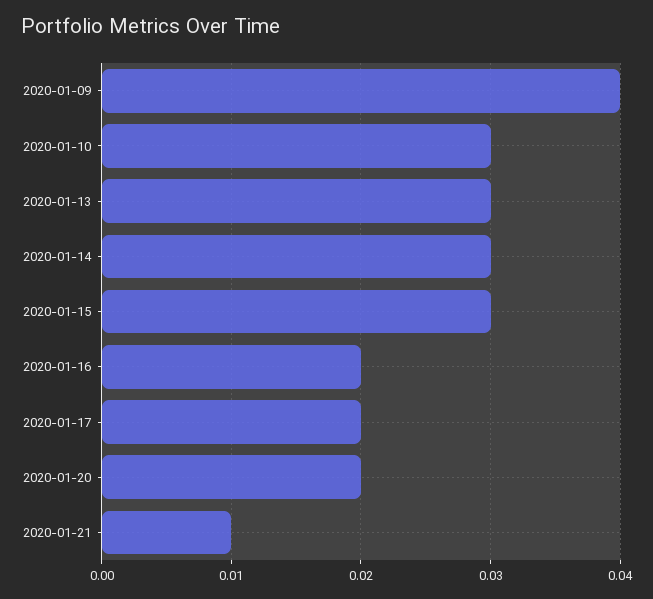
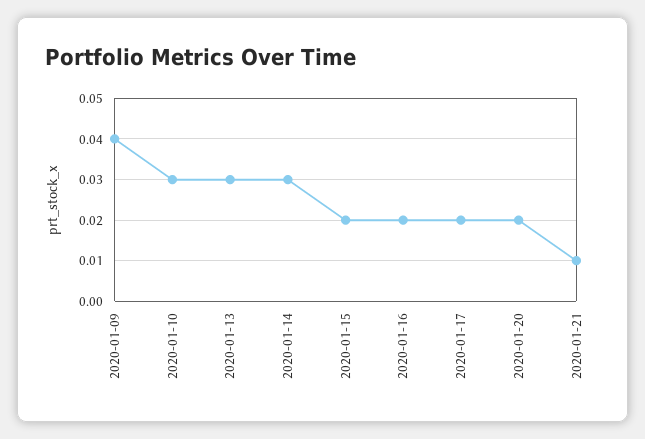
2020-01-15: 0.03 -> 0.02

